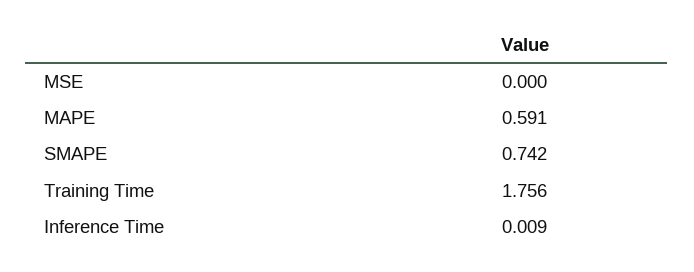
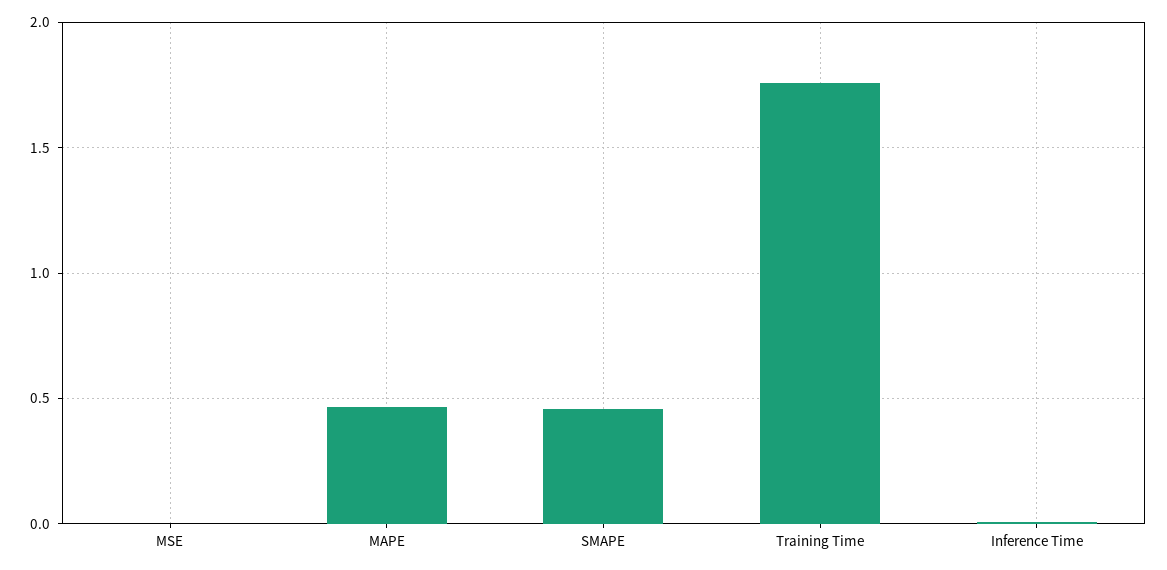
MAPE: 0.591 -> 0.45
SMAPE: 0.742 -> 0.45

